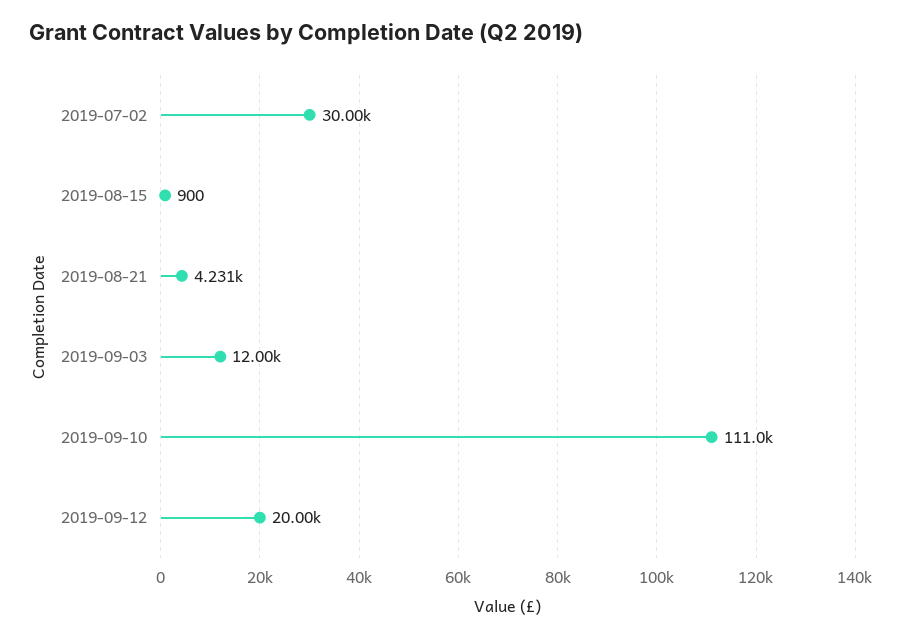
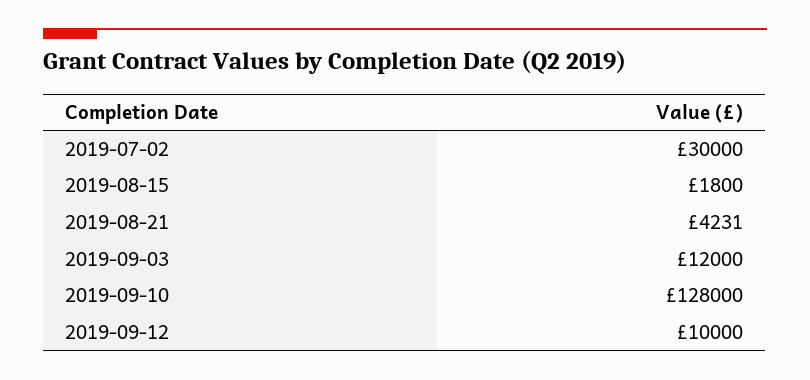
2019-08-15: 900 -> 1800
2019-09-10: 111000 -> 128000
2019-09-12: 20000 -> 10000

